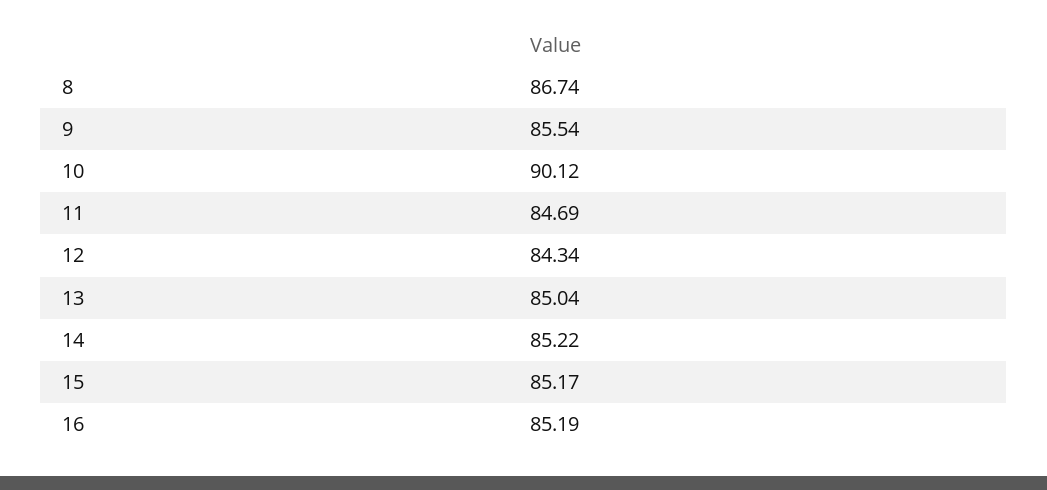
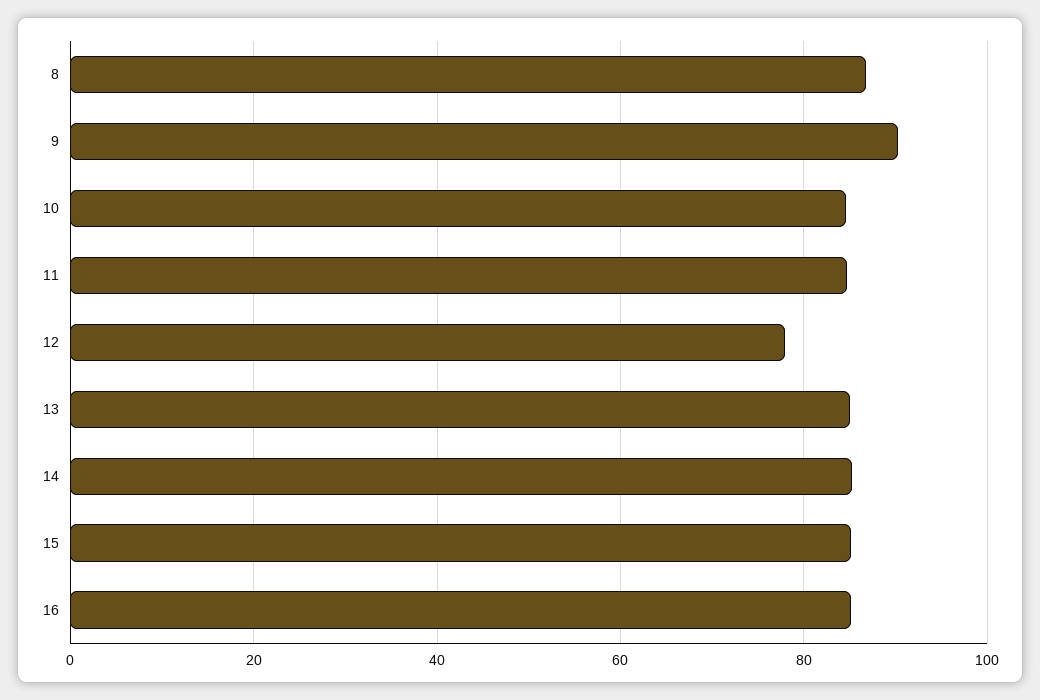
9: 85.54 -> 90
10: 90.12 -> 84
12: 84.34 -> 78

